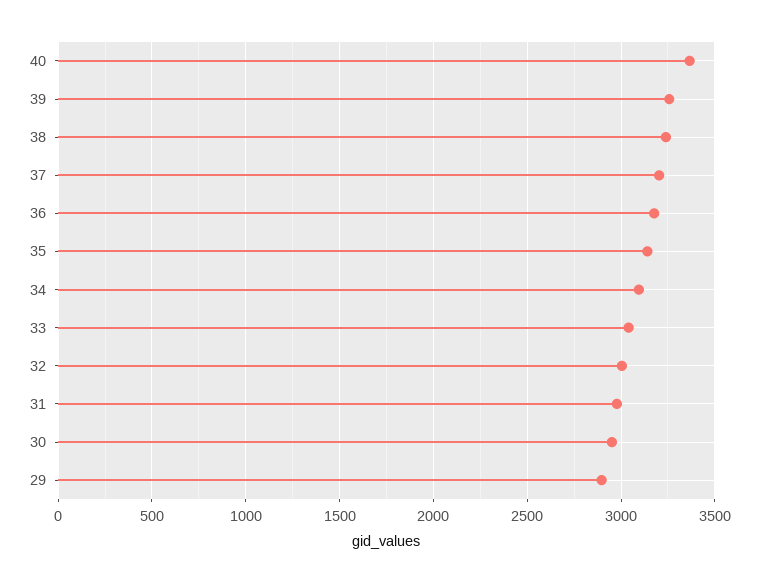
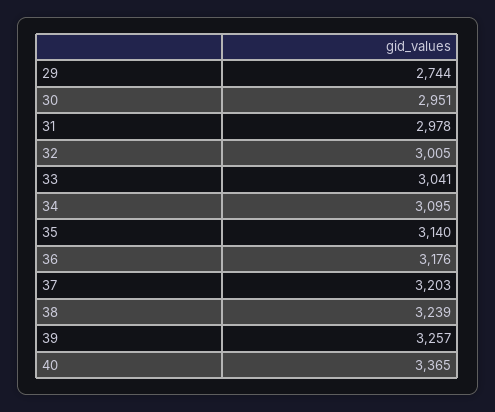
29: 2900 -> 2744

